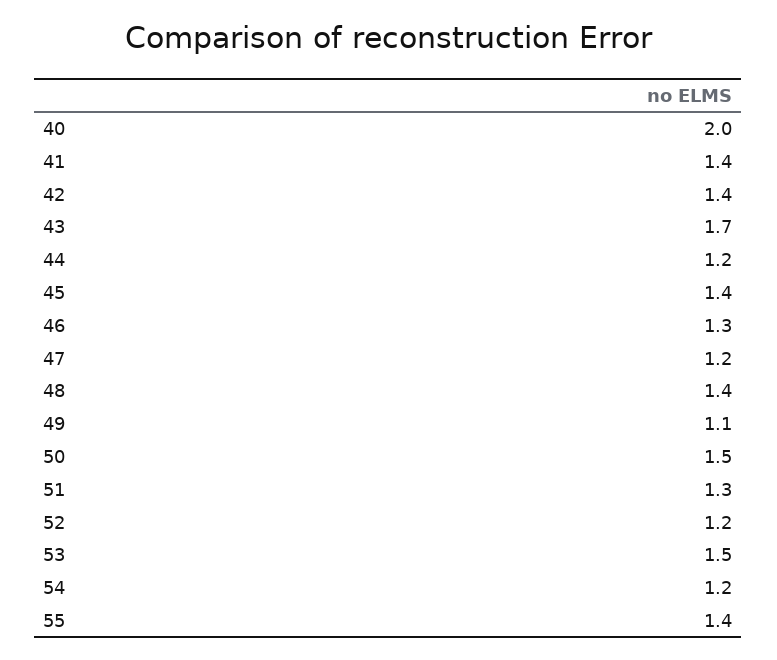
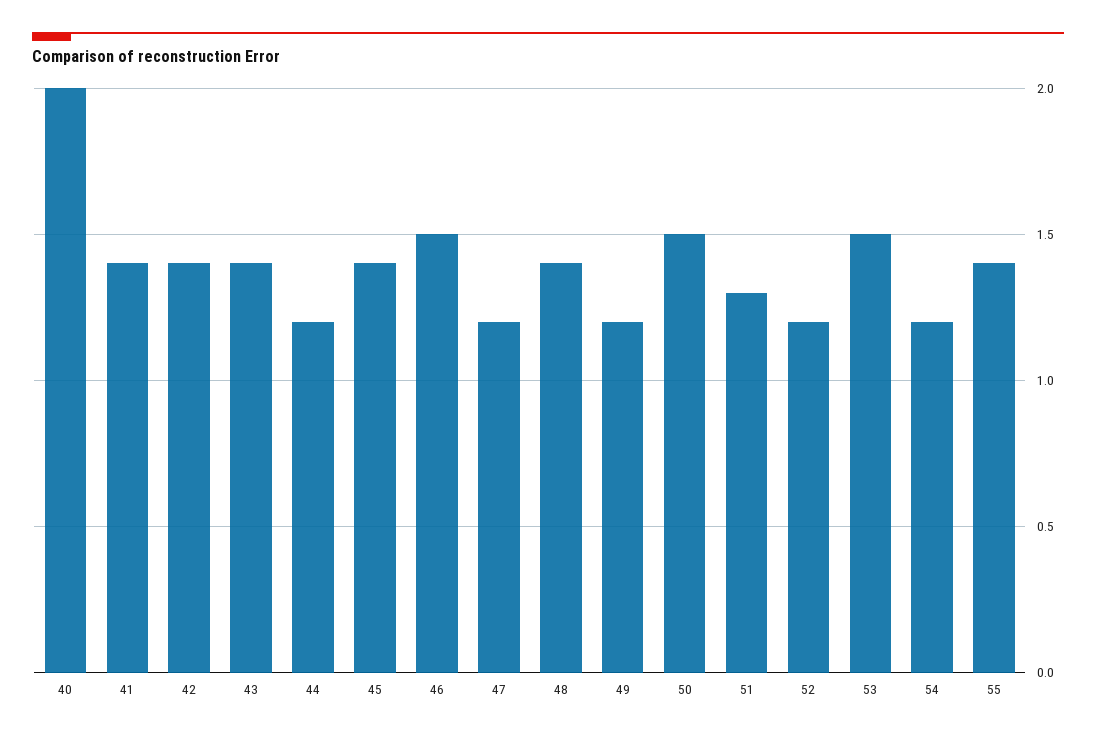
43: 1.7 -> 1.4
46: 1.3 -> 1.5
49: 1.1 -> 1.2

